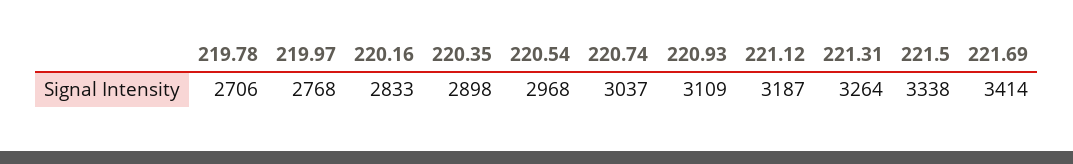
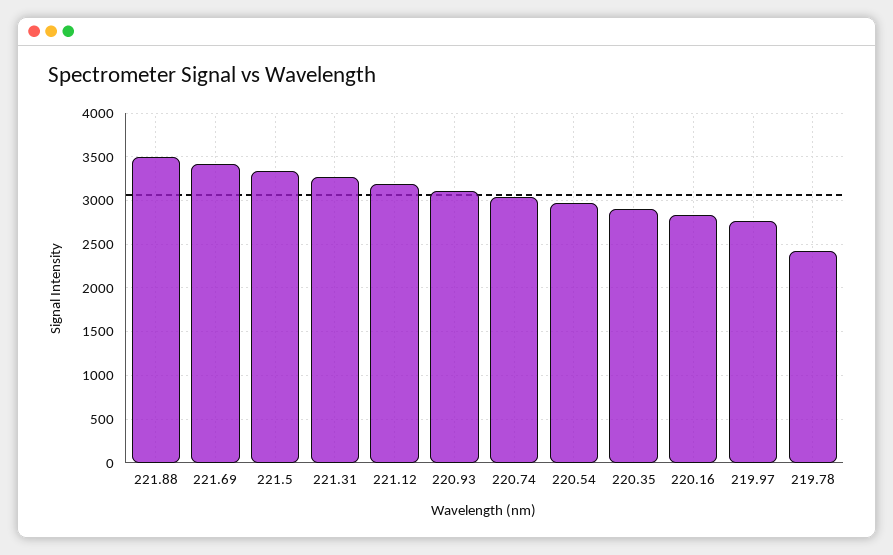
219.78: 2706 -> 2400
221.88: none -> 3500

